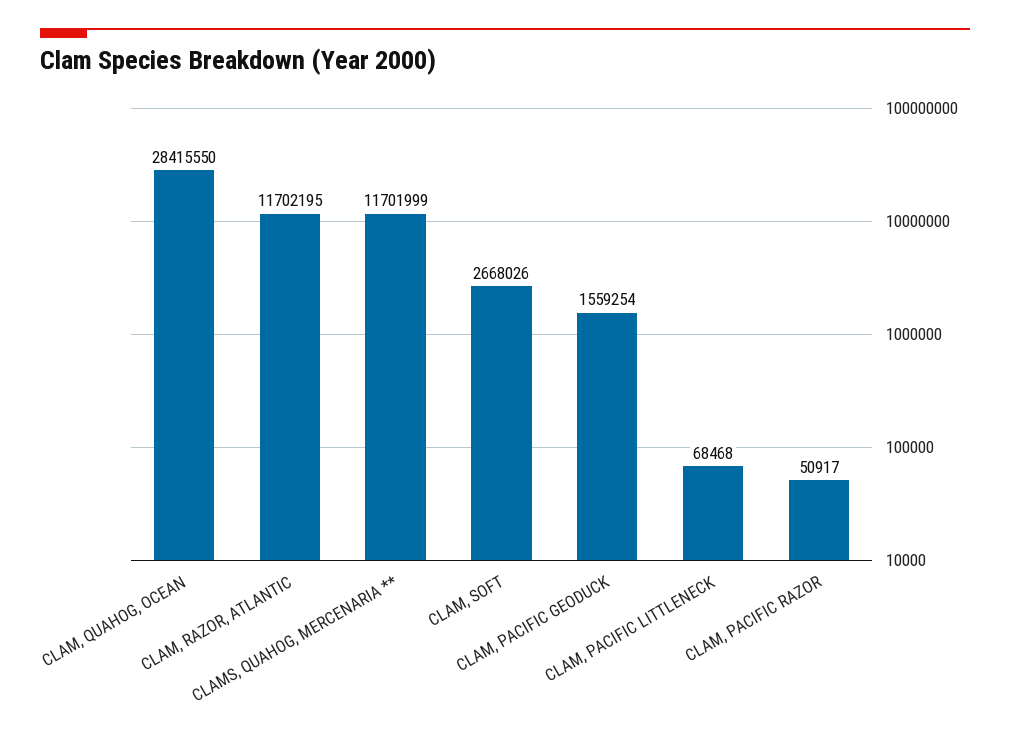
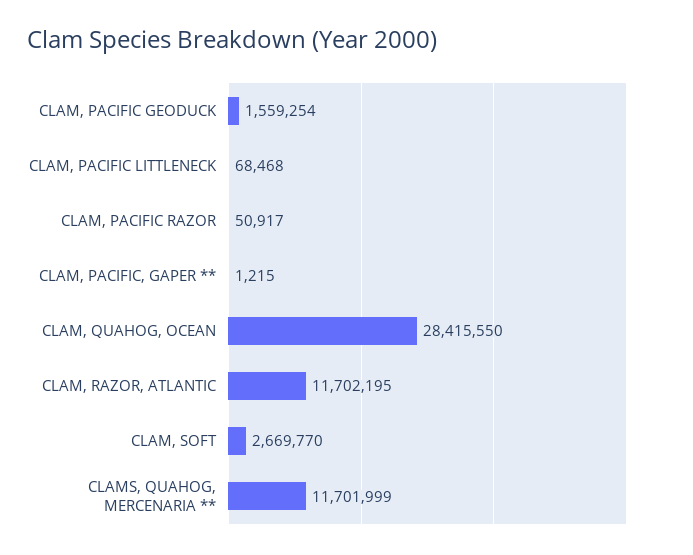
CLAM, SOFT: 2668026 -> 2669770
CLAM, PACIFIC, GAPER **: none -> 1215

